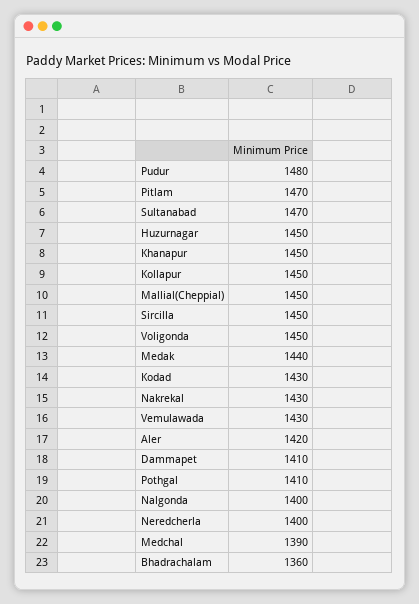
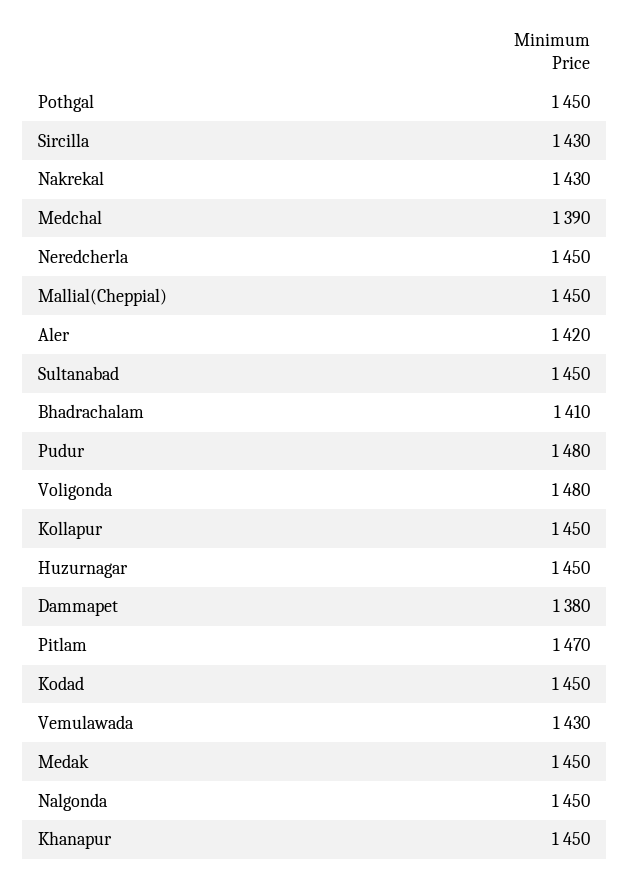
Sultanabad: 1470 -> 1450
Sircilla: 1450 -> 1430
Voligonda: 1450 -> 1480
Medak: 1440 -> 1450
Kodad: 1430 -> 1450
Dammapet: 1410 -> 1380
Pothgal: 1410 -> 1450
Nalgonda: 1400 -> 1450
Neredcherla: 1400 -> 1450
Bhadrachalam: 1360 -> 1410

